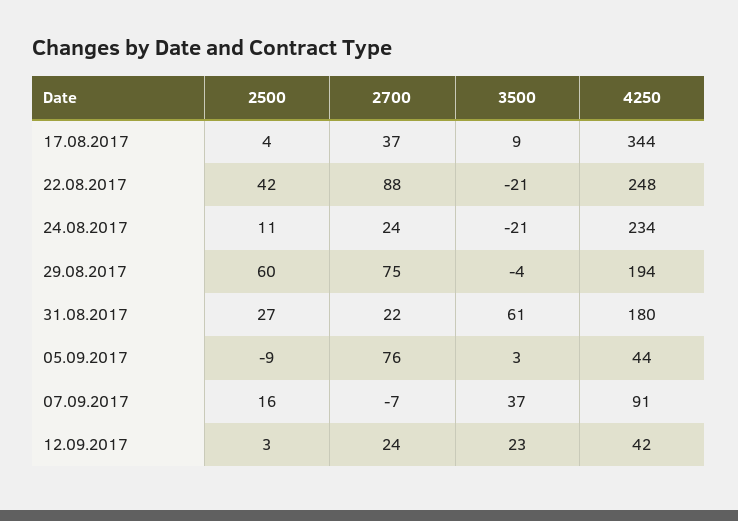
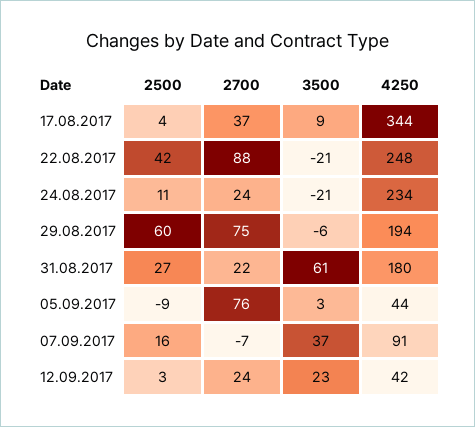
3500, 29.08.2017: -4 -> -6

